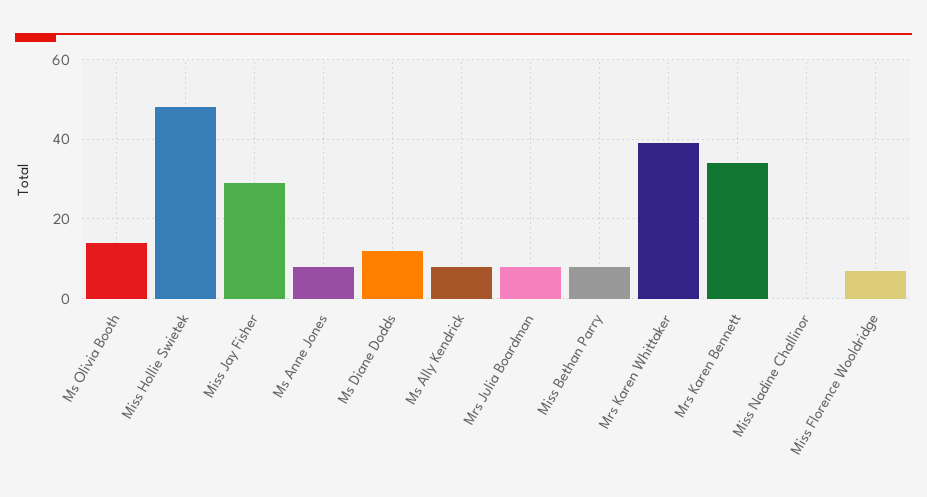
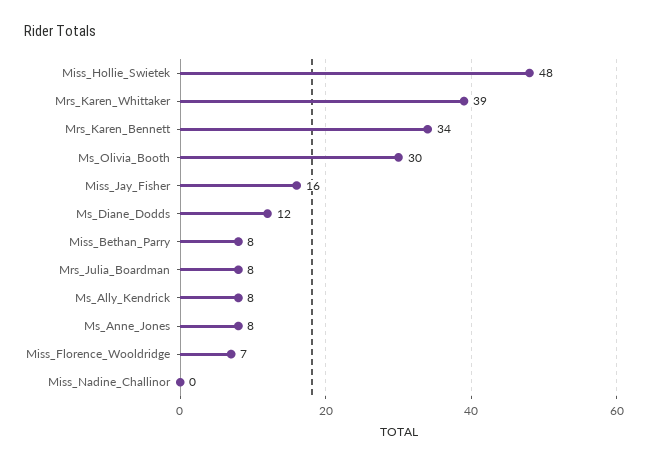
Ms Olivia Booth: 15 -> 30
Miss Jay Fisher: 30 -> 16

